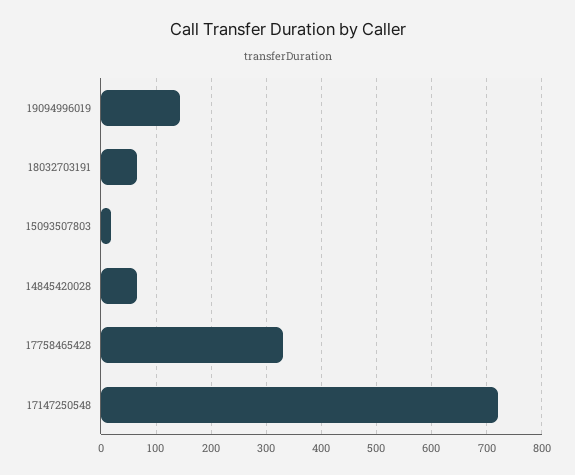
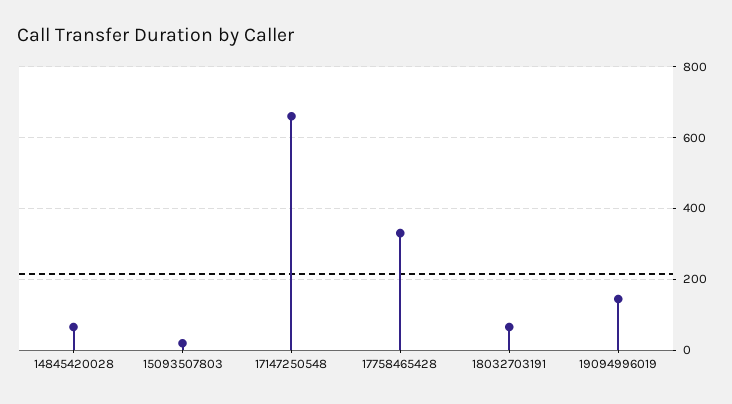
17147250548: 720 -> 660

